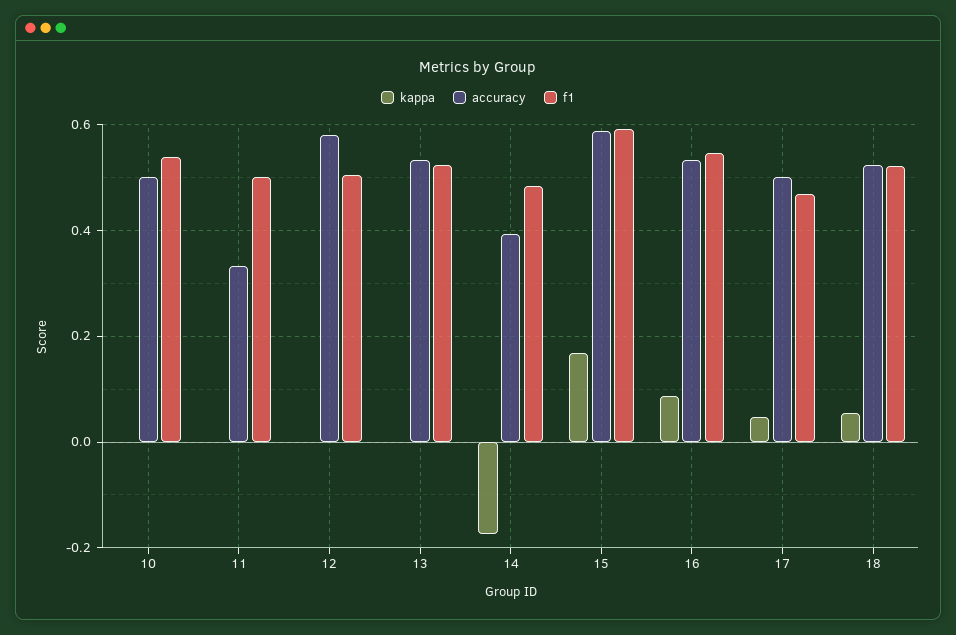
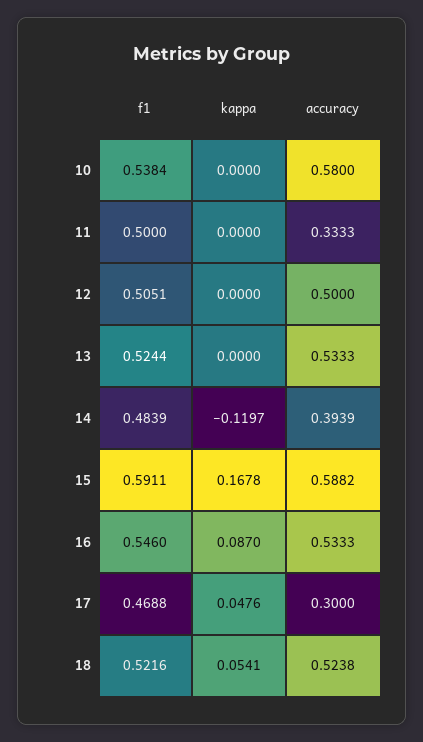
accuracy, 10: 0.5 -> 0.58
accuracy, 12: 0.58 -> 0.5
kappa, 14: -0.18 -> -0.1197
accuracy, 17: 0.5 -> 0.3

